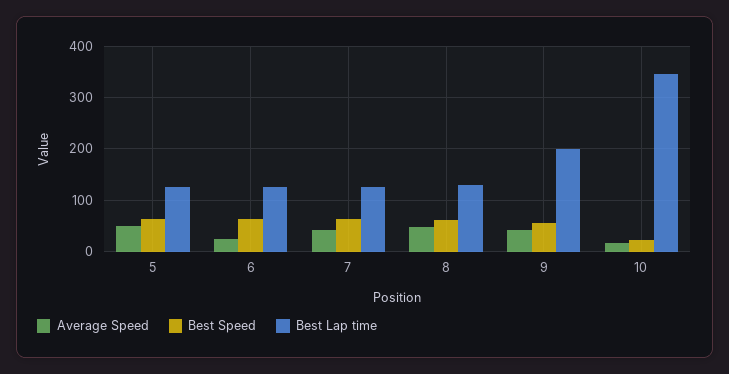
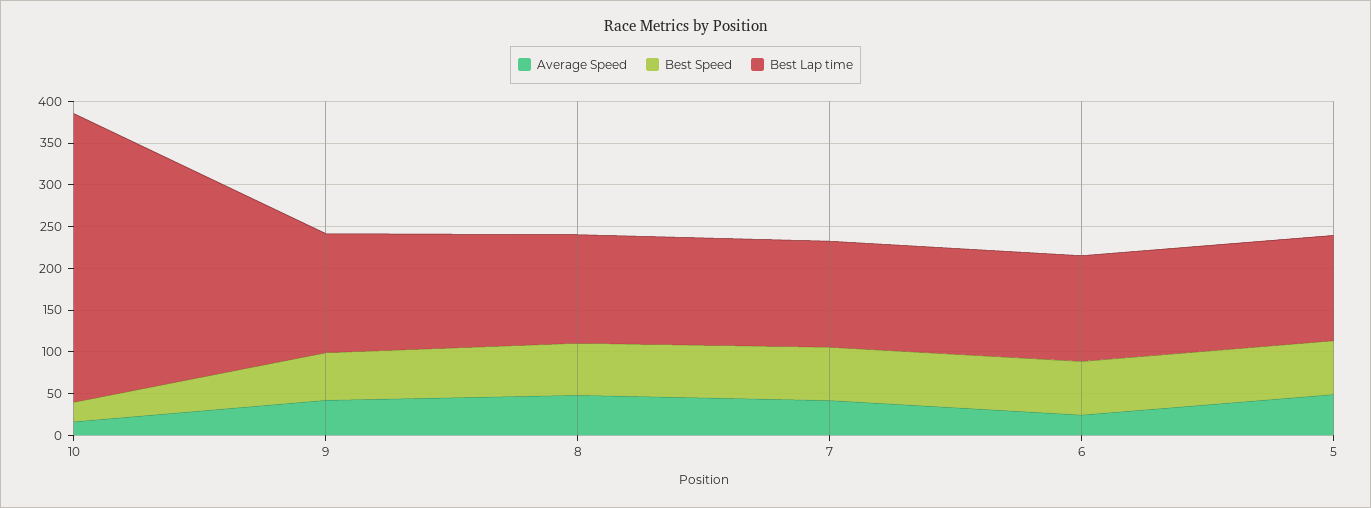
Best Lap time, 9: 200 -> 140

